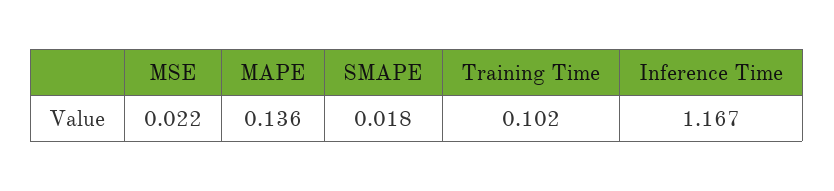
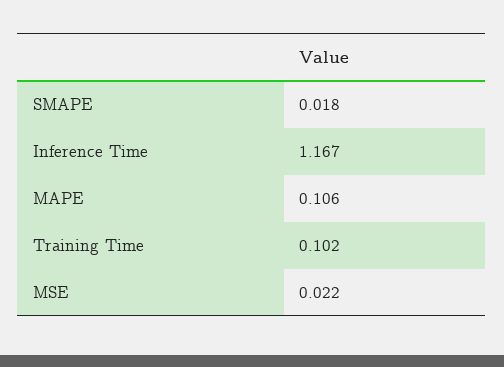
MAPE: 0.136 -> 0.106

